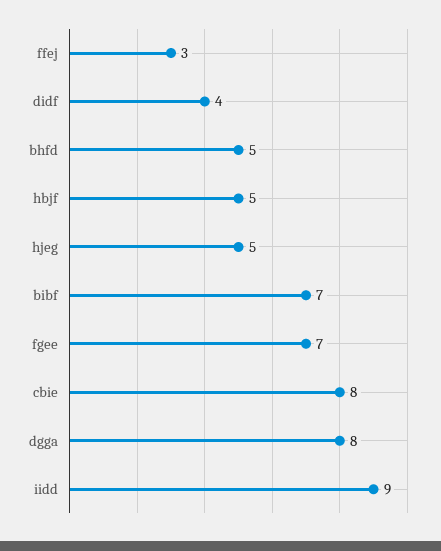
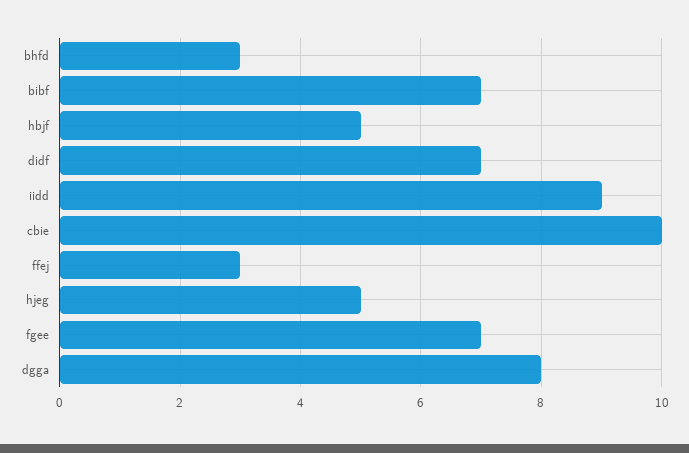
didf: 4 -> 7
bhfd: 5 -> 3
cbie: 8 -> 10

